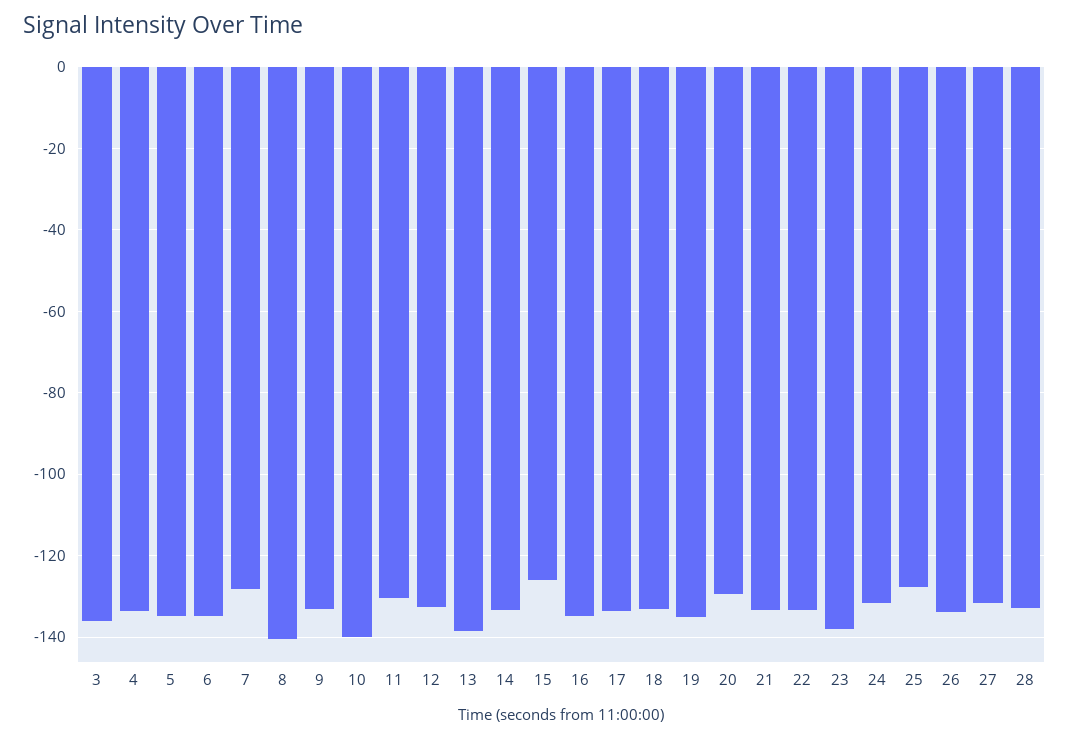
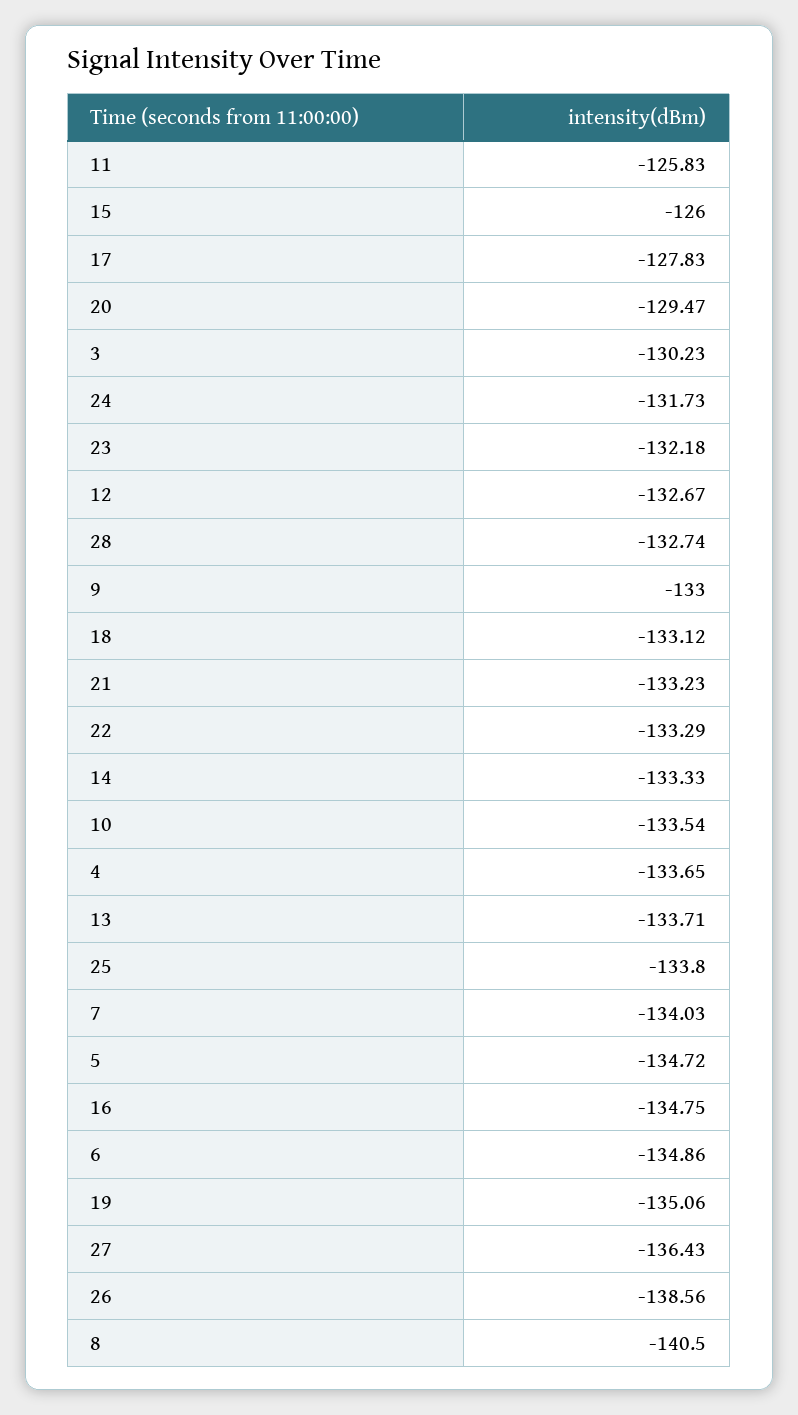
3: -136 -> -130.23
7: -128 -> -134.03
10: -140 -> -133.54
11: -130 -> -125.83
13: -138 -> -133.71
17: -134 -> -127.83
23: -138 -> -132.18
25: -128 -> -133.8
26: -134 -> -138.56
27: -132 -> -136.43

